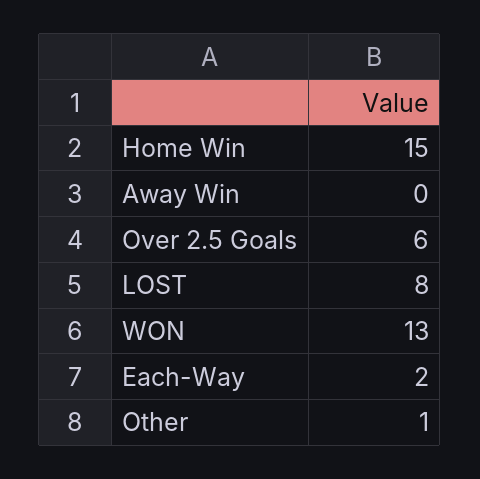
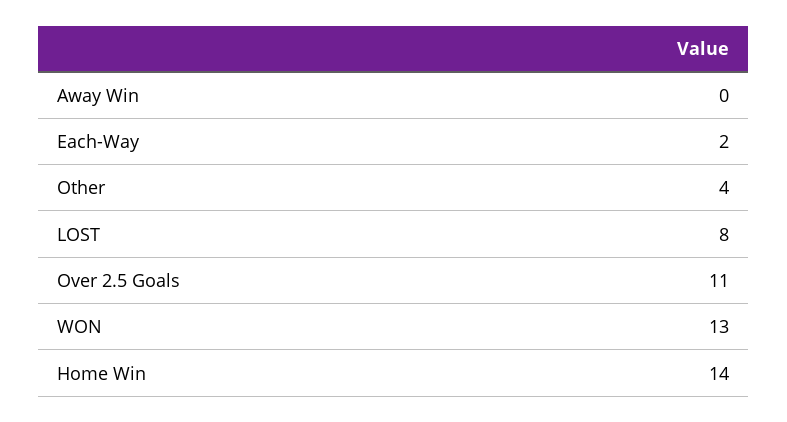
Home Win: 15 -> 14
Over 2.5 Goals: 6 -> 11
Other: 1 -> 4

